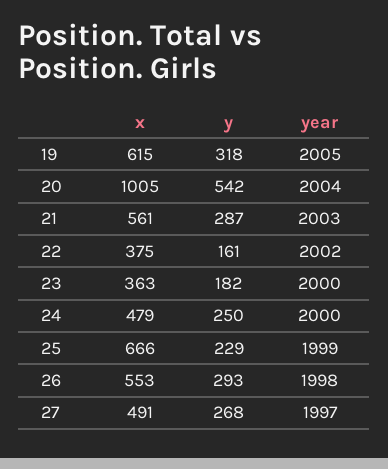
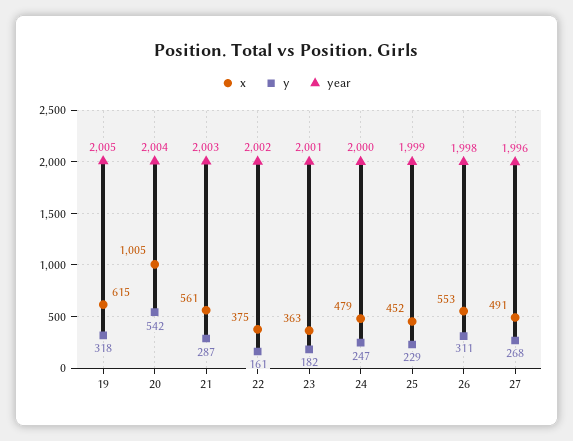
year, 23: 2000 -> 2001
y, 24: 250 -> 247
x, 25: 666 -> 452
y, 26: 293 -> 311
year, 27: 1997 -> 1996

